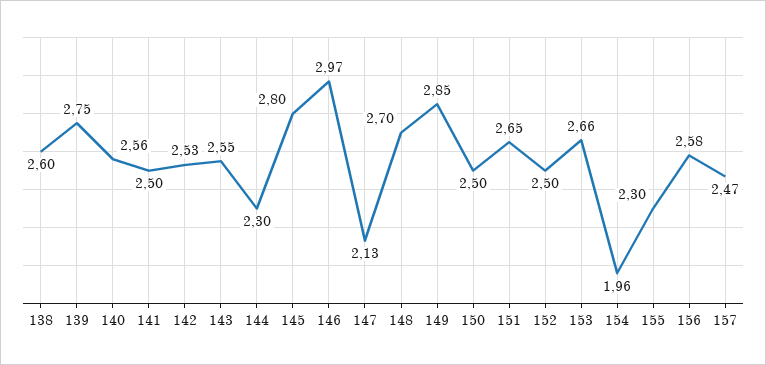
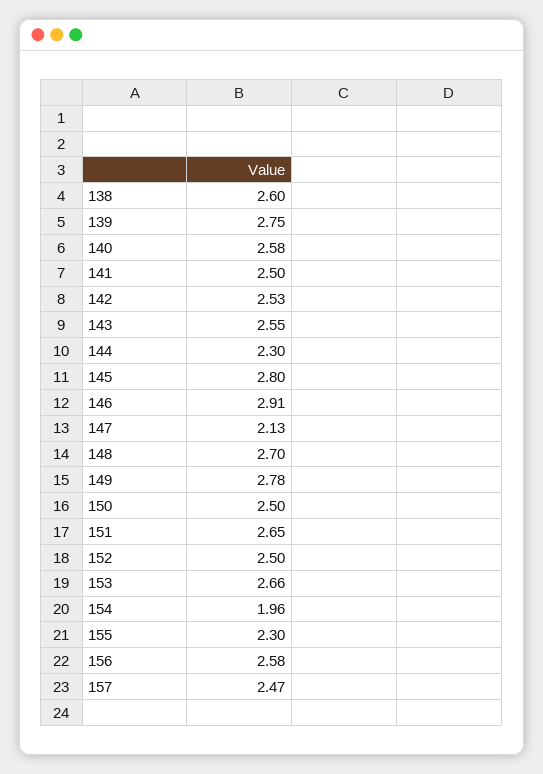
140: 2.56 -> 2.58
146: 2.97 -> 2.91
149: 2.85 -> 2.78

